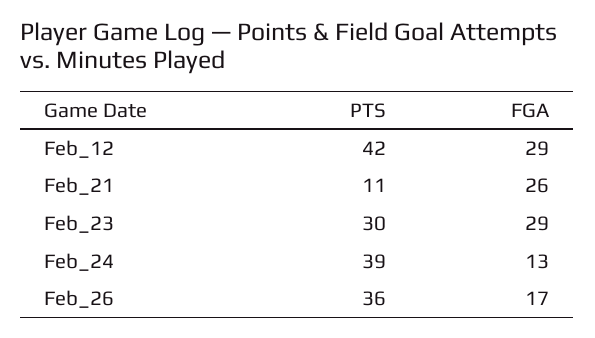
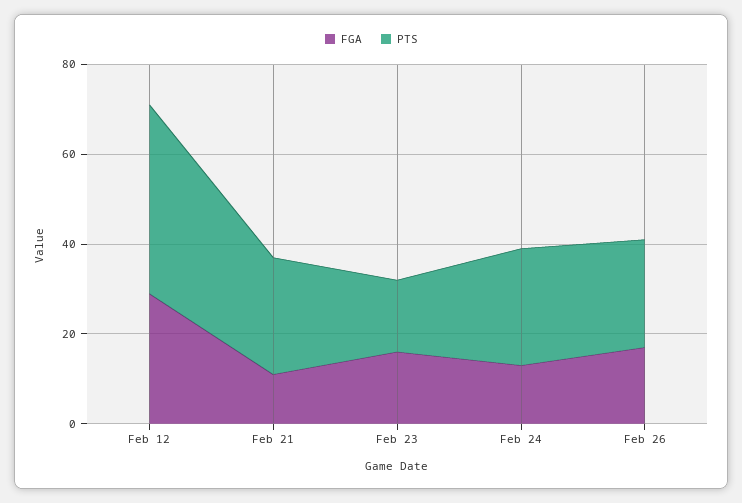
PTS, Feb_21: 11 -> 25
FGA, Feb_21: 26 -> 10
PTS, Feb_23: 30 -> 15
FGA, Feb_23: 29 -> 15
PTS, Feb_24: 39 -> 25
PTS, Feb_26: 36 -> 25

